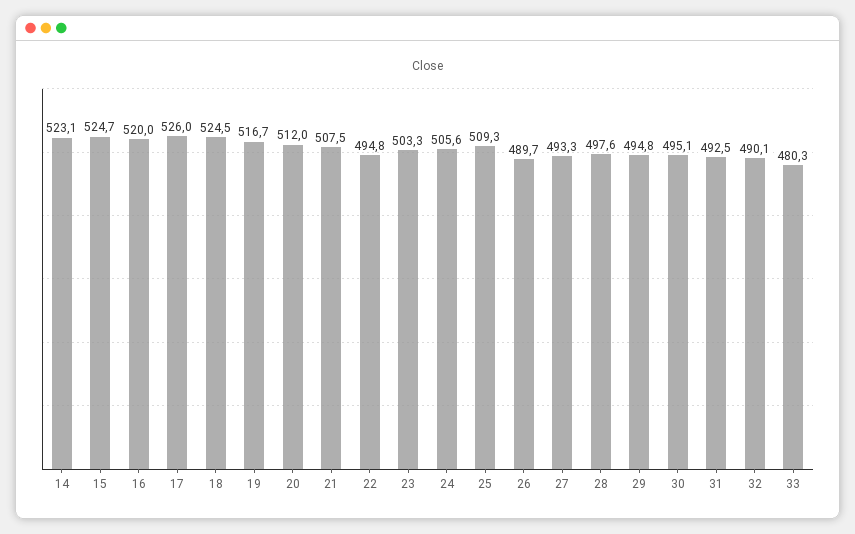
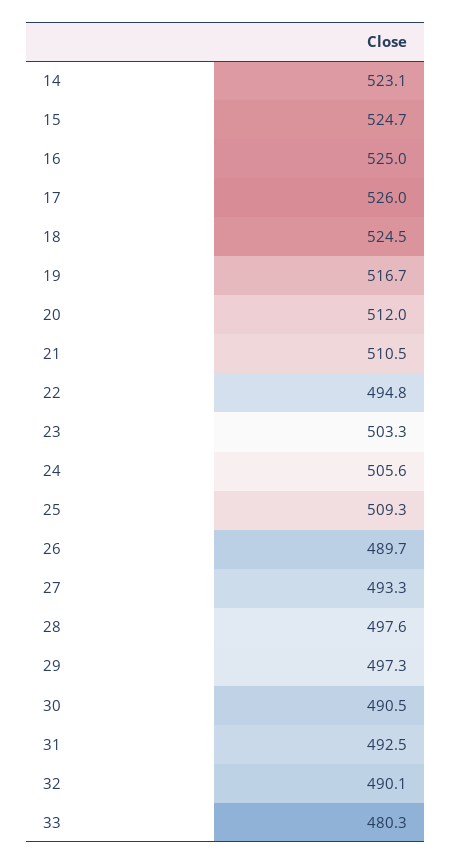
16: 520 -> 525
21: 507.5 -> 510.5
29: 494.8 -> 497.3
30: 495.1 -> 490.5

